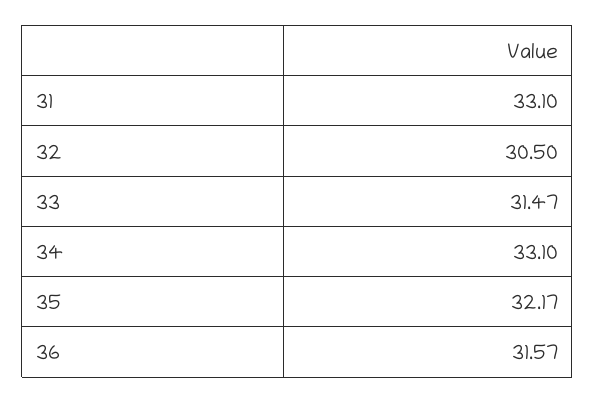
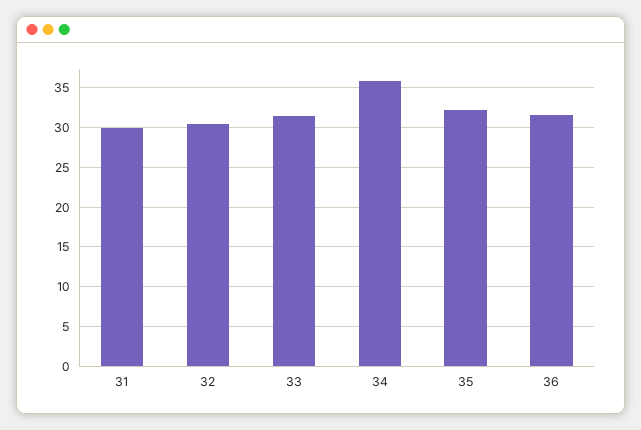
31: 33.1 -> 30
34: 33.1 -> 36

